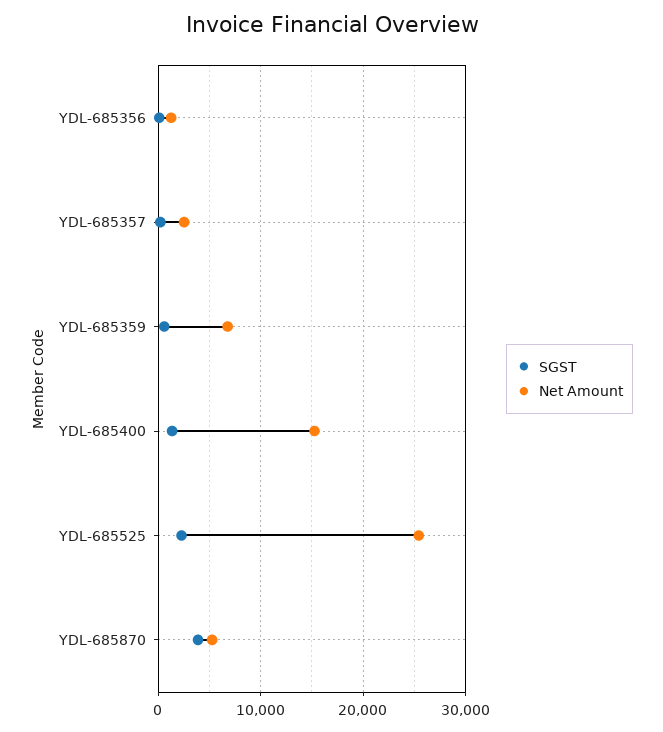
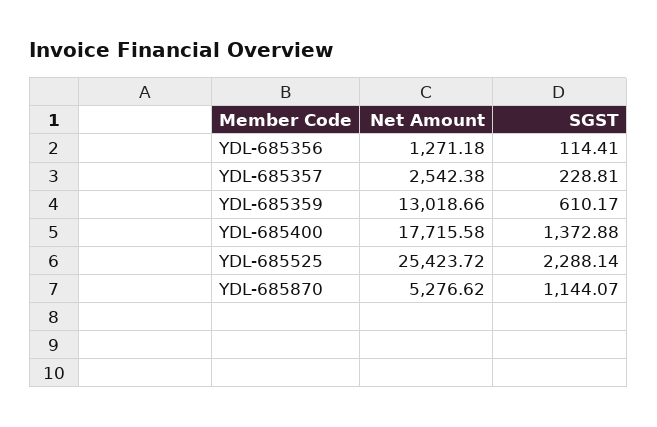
Net Amount, YDL-685359: 7000 -> 13018.66
Net Amount, YDL-685400: 15000 -> 17715.58
SGST, YDL-685870: 4000 -> 1144.07

